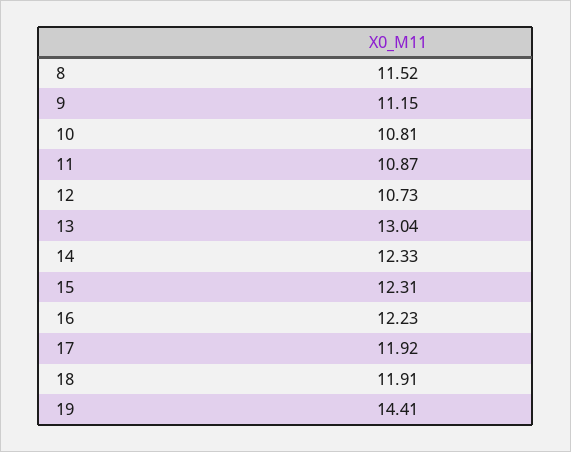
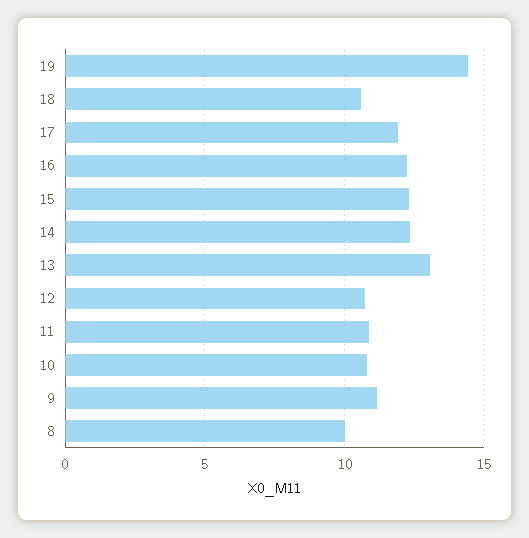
8: 11.52 -> 10
18: 11.91 -> 10.5

